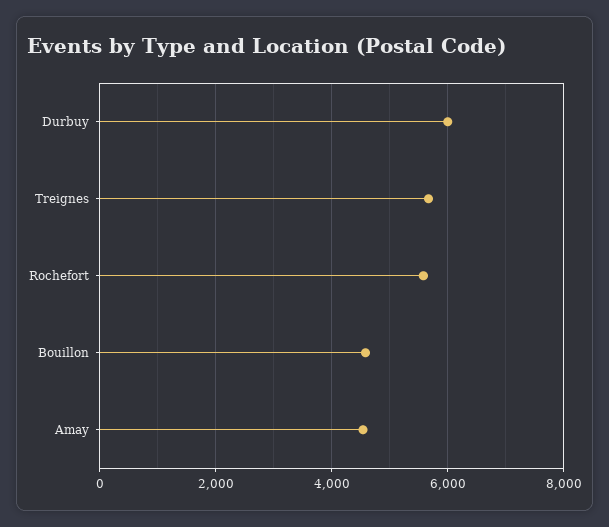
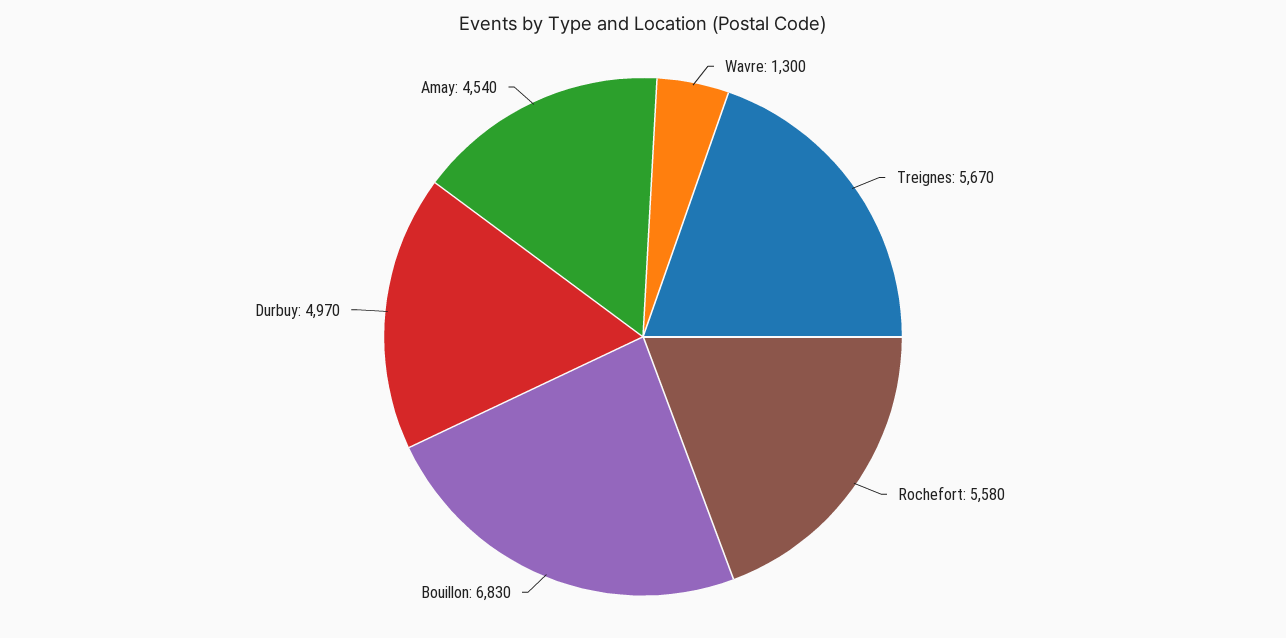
Durbuy: 6000 -> 4970
Bouillon: 4600 -> 6830
Wavre: none -> 1300

